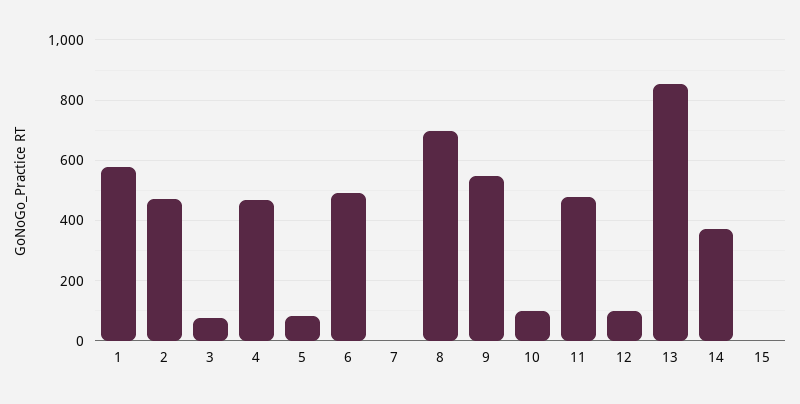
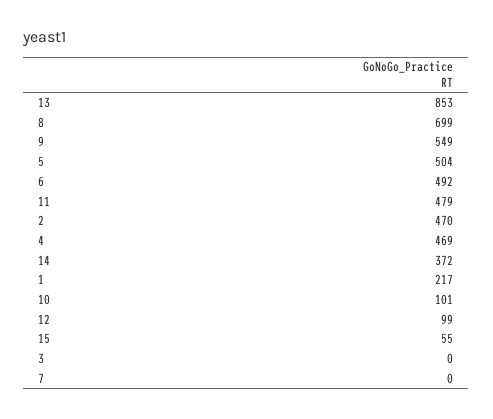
1: 580 -> 217
3: 80 -> 0
5: 80 -> 504
15: 0 -> 55

